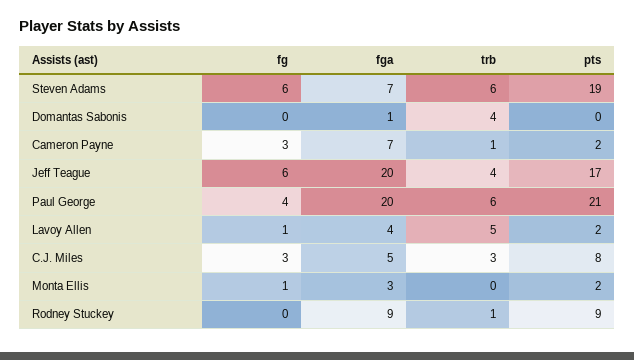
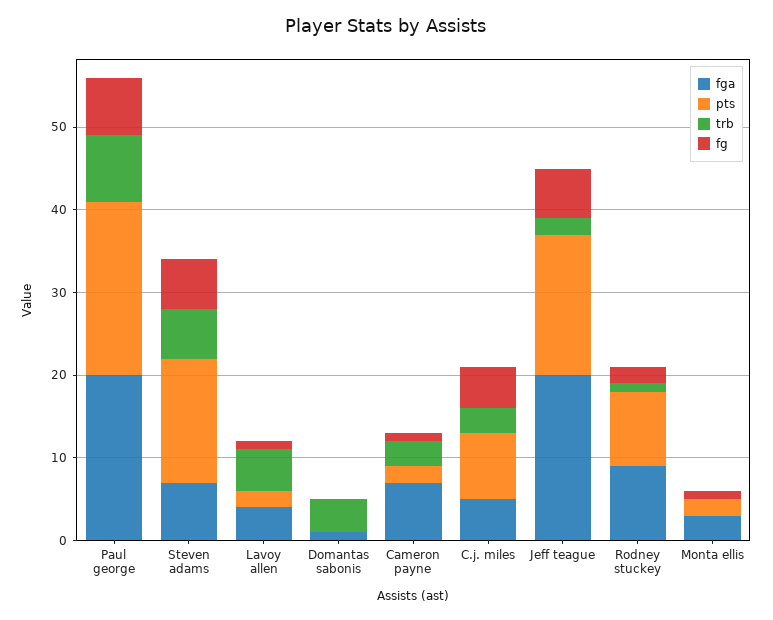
pts, Steven Adams: 19 -> 15
fg, Cameron Payne: 3 -> 1
trb, Cameron Payne: 1 -> 3
trb, Jeff Teague: 4 -> 2
fg, Paul George: 4 -> 7
trb, Paul George: 6 -> 8
fg, C.J. Miles: 3 -> 5
fg, Rodney Stuckey: 0 -> 2

